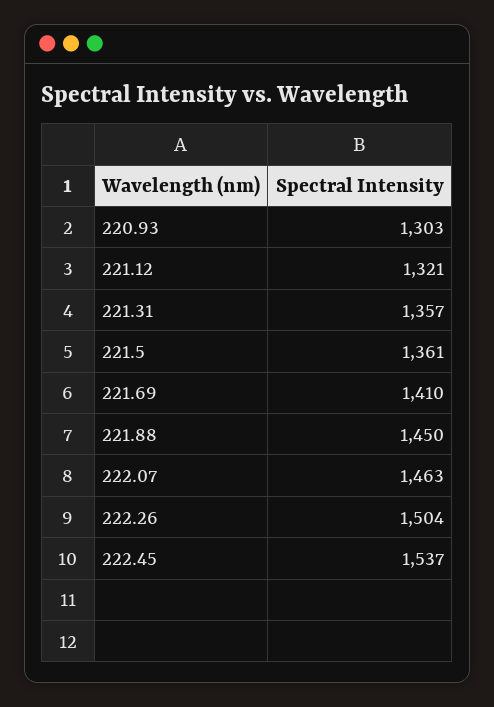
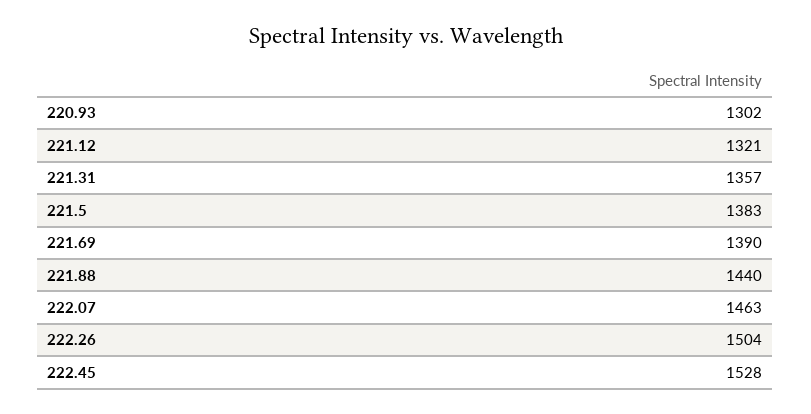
220.93: 1303 -> 1302
221.5: 1361 -> 1383
221.69: 1410 -> 1390
221.88: 1450 -> 1440
222.45: 1537 -> 1528

